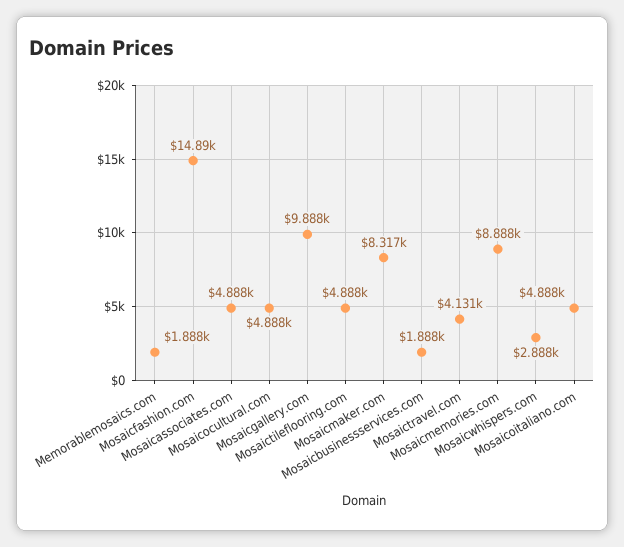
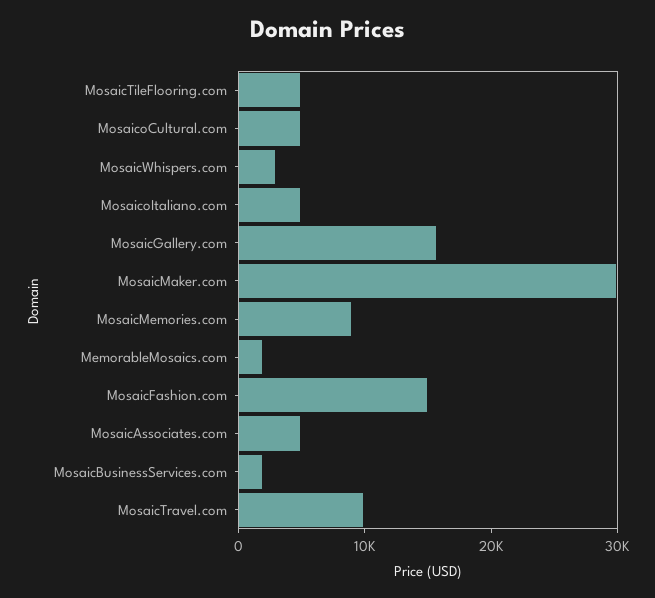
Mosaicgallery.com: 9888 -> 16000
Mosaicmaker.com: 8317 -> 30000
Mosaictravel.com: 4131 -> 10000

